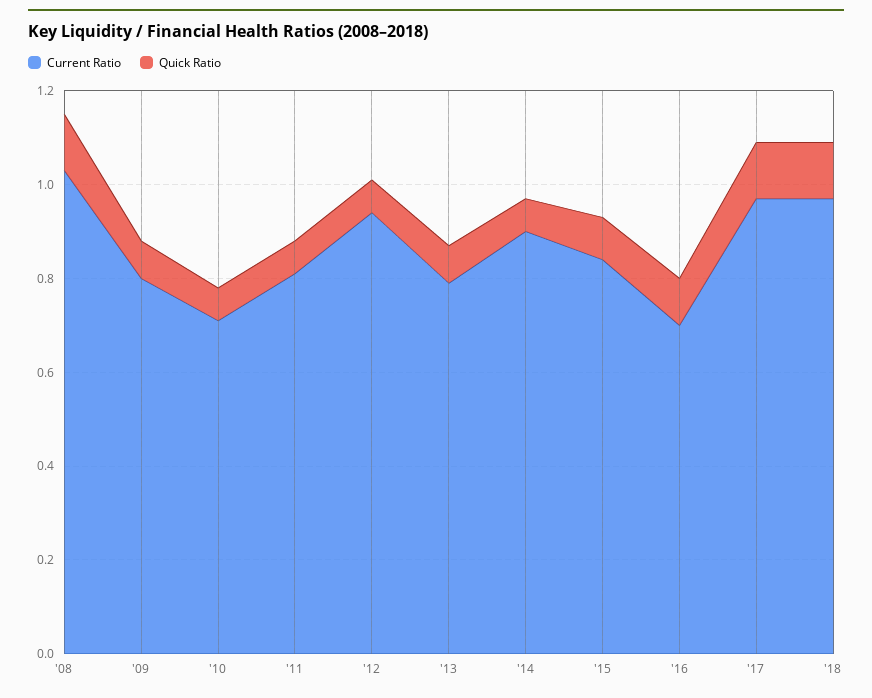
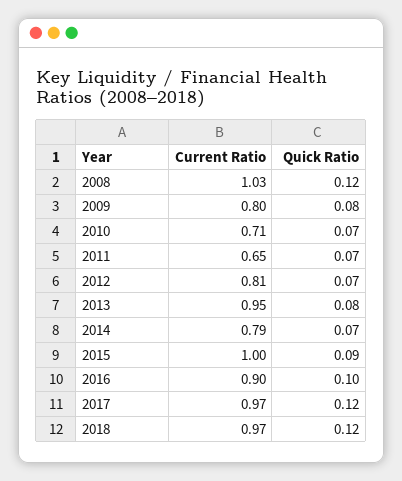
Current Ratio, '11: 0.8 -> 0.65
Current Ratio, '12: 0.95 -> 0.81
Current Ratio, '13: 0.8 -> 0.95
Current Ratio, '14: 0.9 -> 0.79
Current Ratio, '15: 0.85 -> 1
Current Ratio, '16: 0.7 -> 0.9

